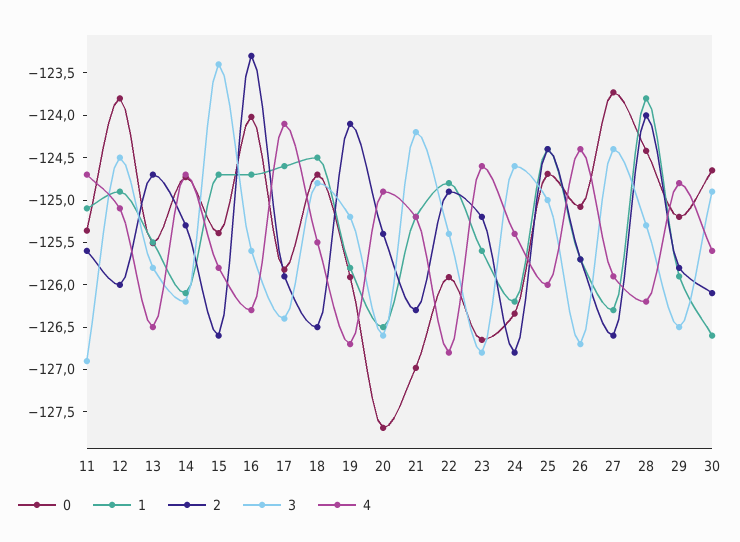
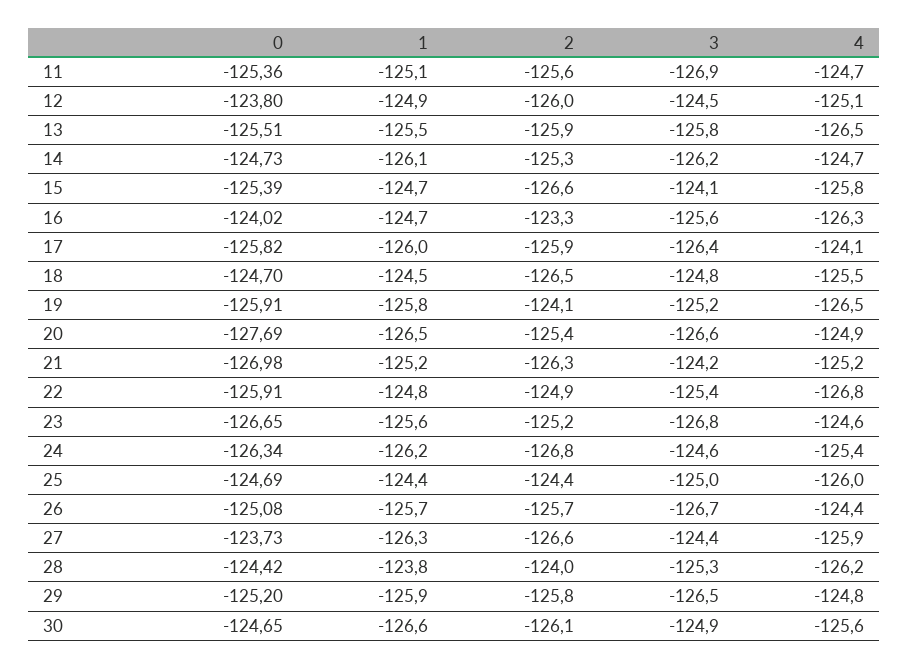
2, 13: -124.7 -> -125.9
3, 15: -123.4 -> -124.1
1, 17: -124.6 -> -126
4, 19: -126.7 -> -126.5

